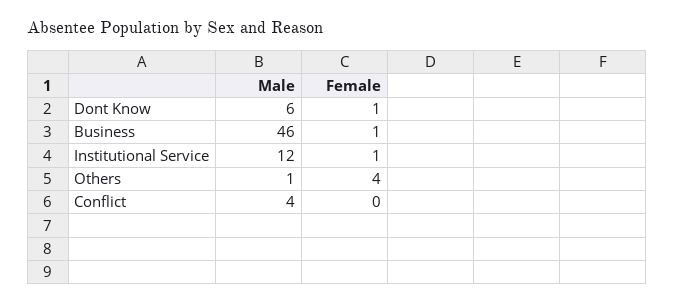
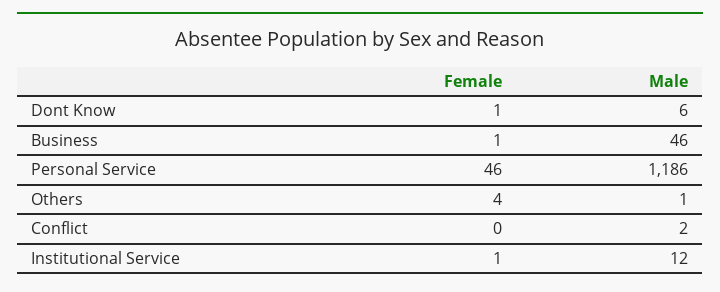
Male, Conflict: 4 -> 2
Female, Personal Service: none -> 46
Male, Personal Service: none -> 1186

